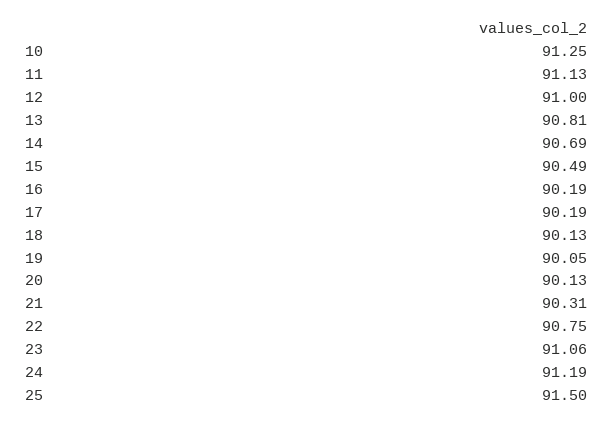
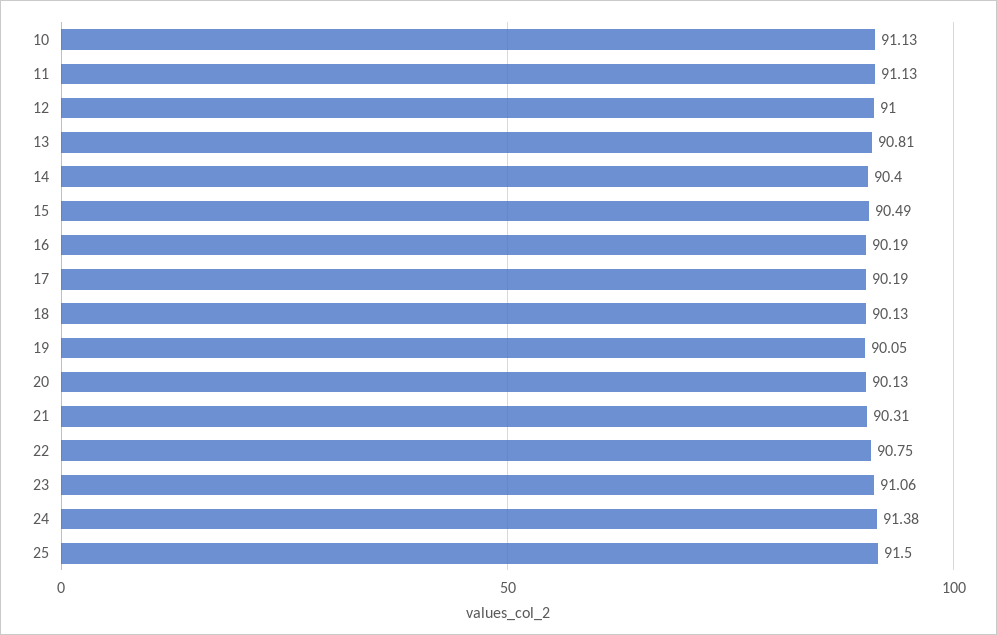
10: 91.25 -> 91.13
14: 90.69 -> 90.4
24: 91.19 -> 91.38

